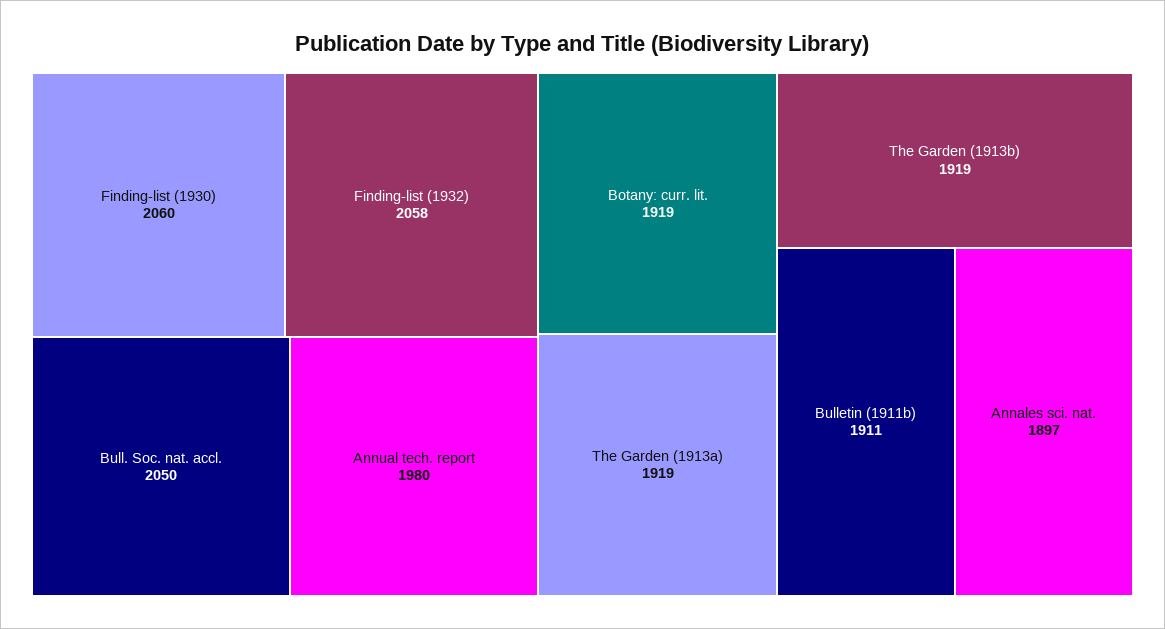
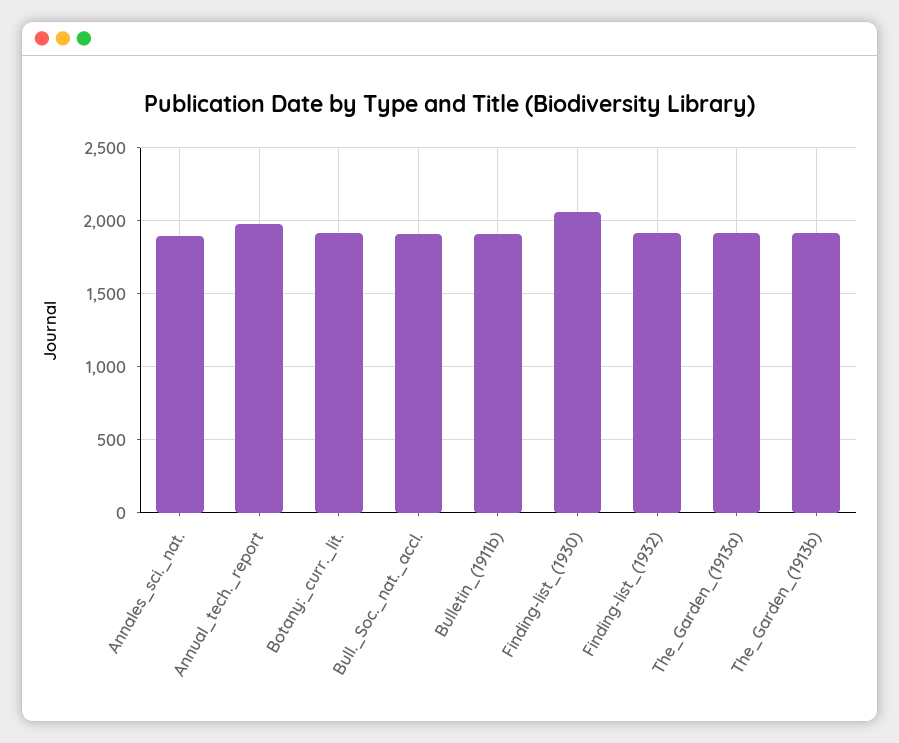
Finding-list (1932): 2058 -> 1900
Bull. Soc. nat. accl.: 2050 -> 1900

